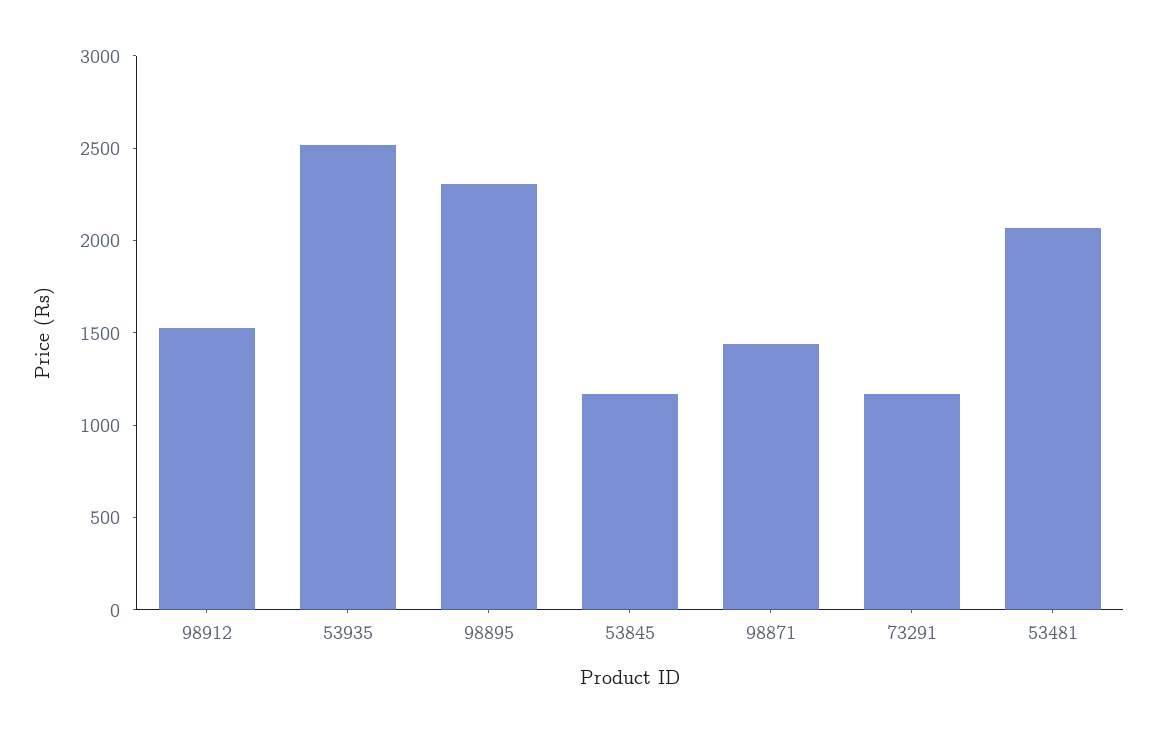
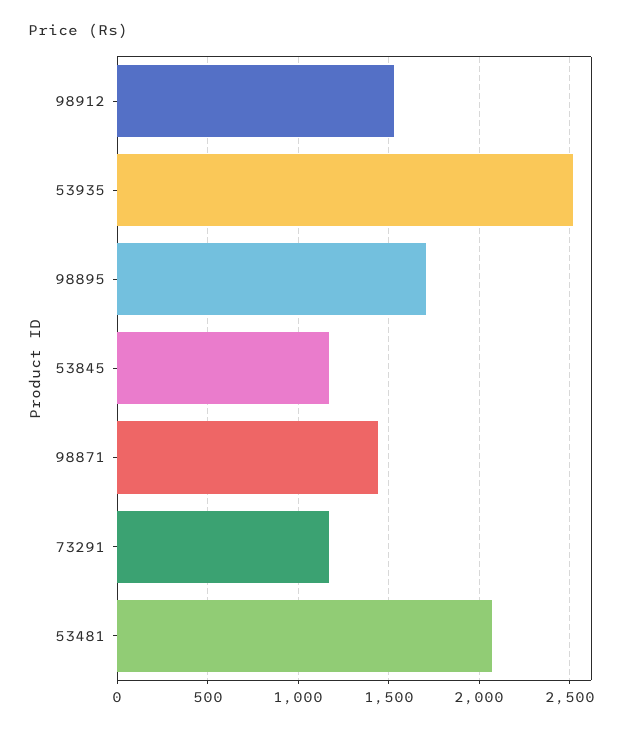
98895: 2300 -> 1700

